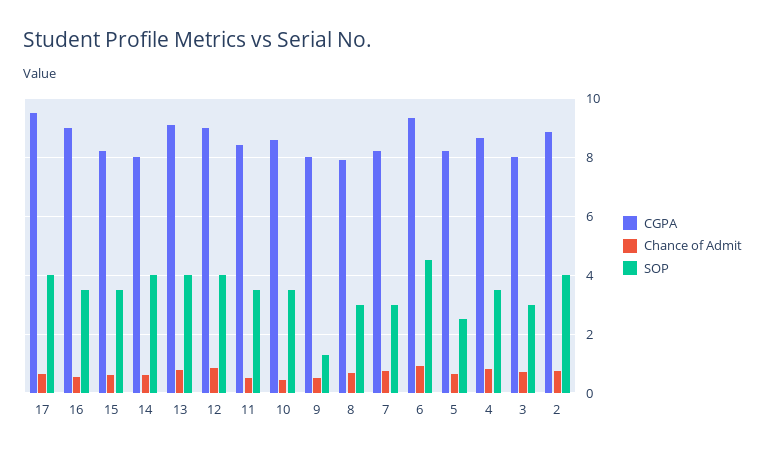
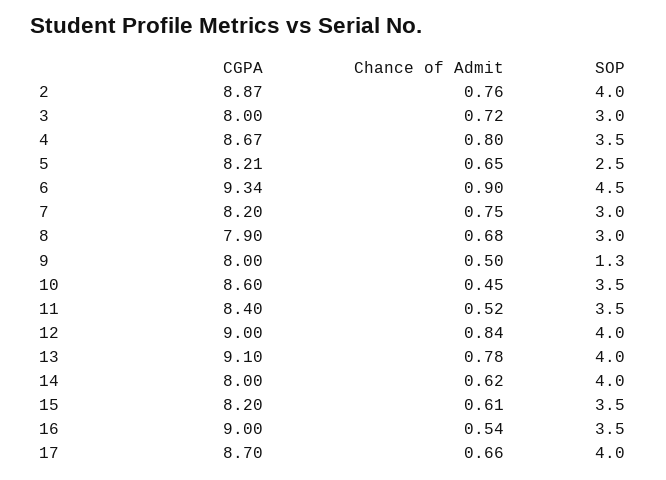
CGPA, 17: 9.5 -> 8.7

